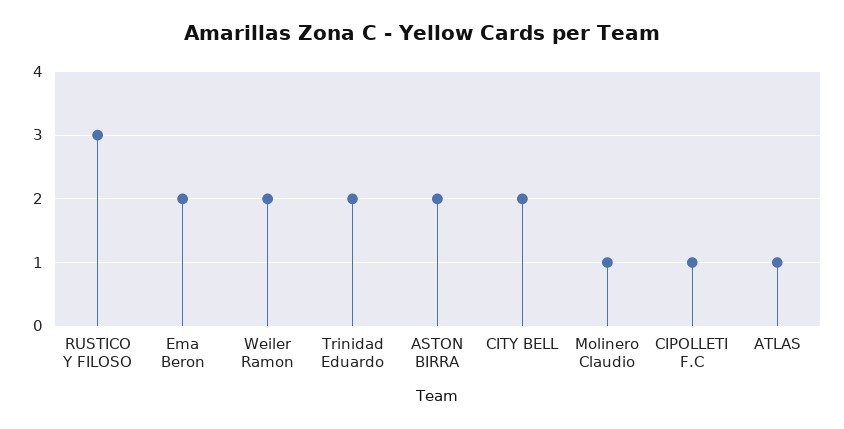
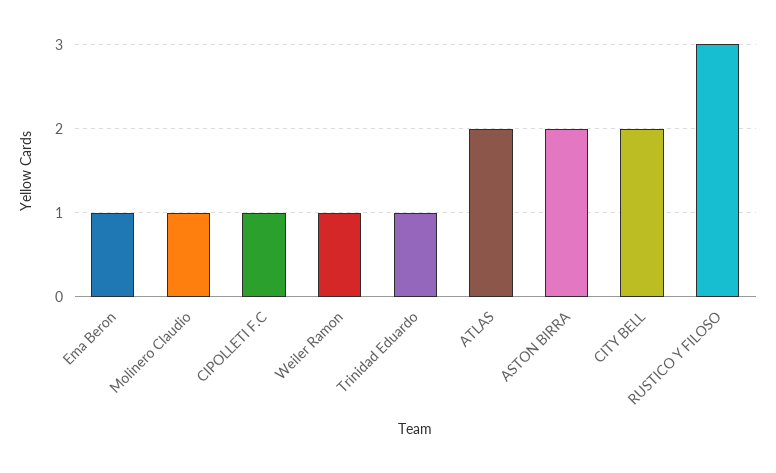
Ema Beron: 2 -> 1
Weiler Ramon: 2 -> 1
Trinidad Eduardo: 2 -> 1
ATLAS: 1 -> 2

